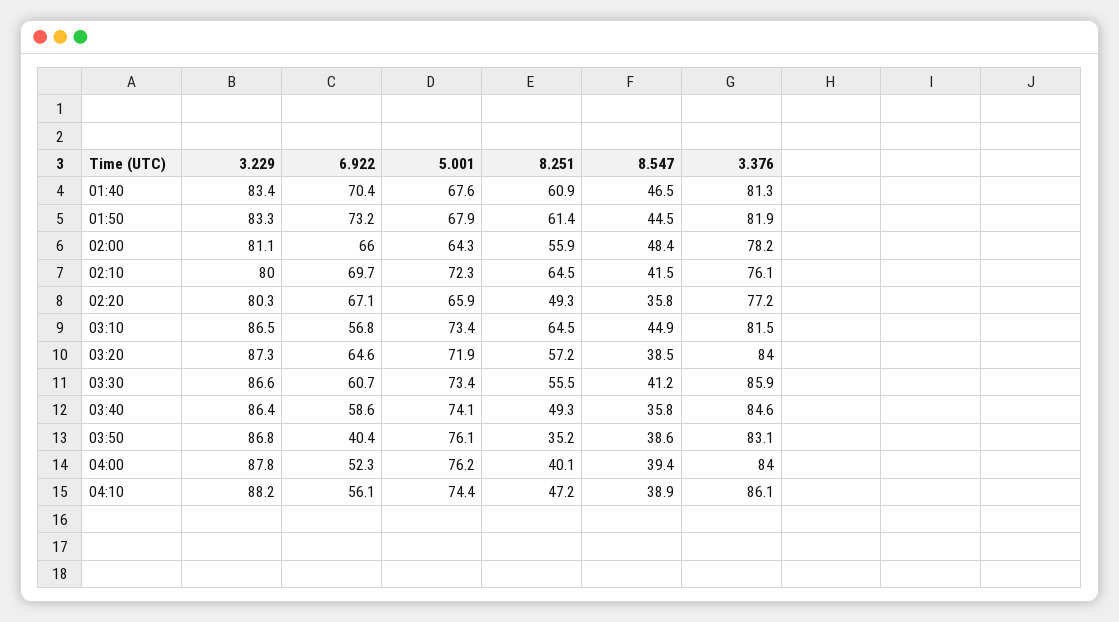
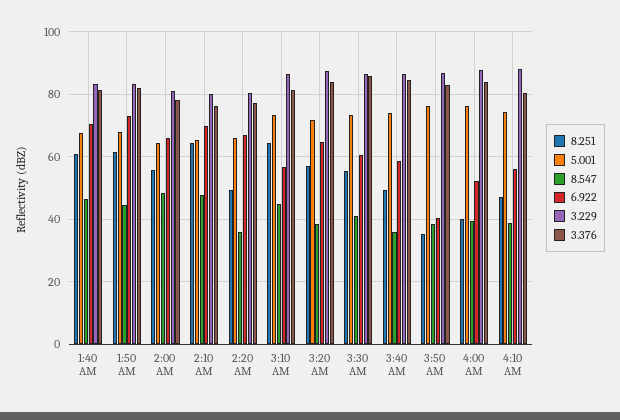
5.001, 02:10: 72.3 -> 66
8.547, 02:10: 41.5 -> 48
3.376, 04:10: 86.1 -> 80

